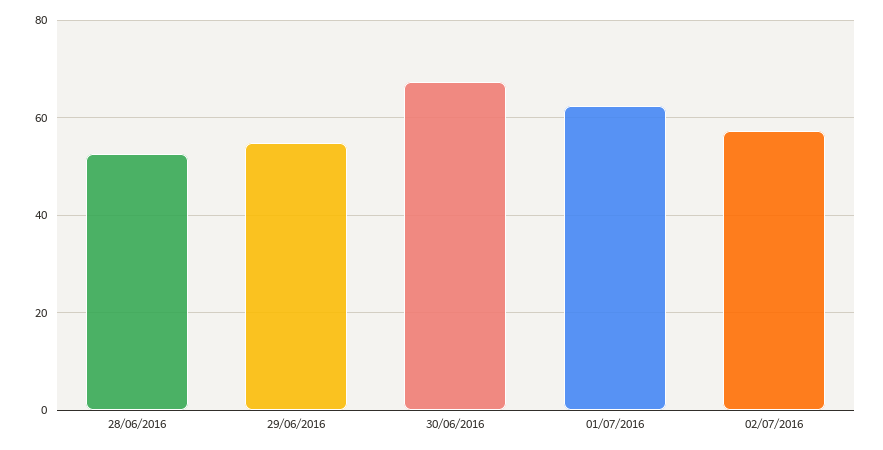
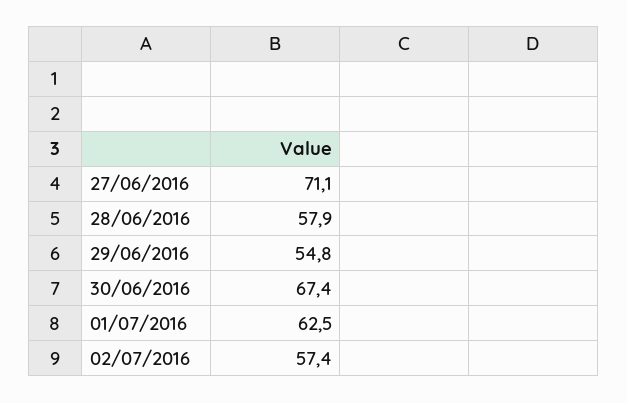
28/06/2016: 52 -> 57.9
27/06/2016: none -> 71.1

